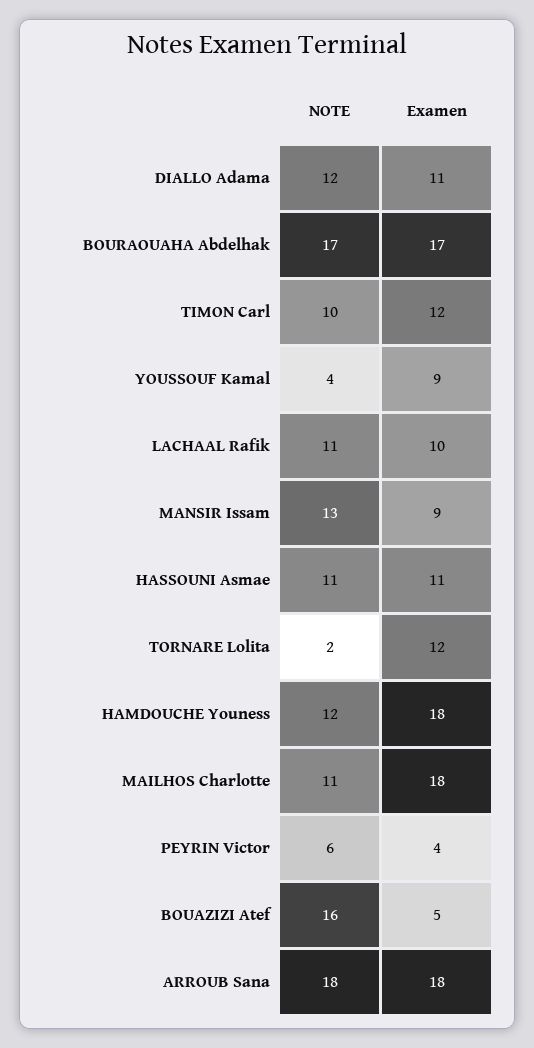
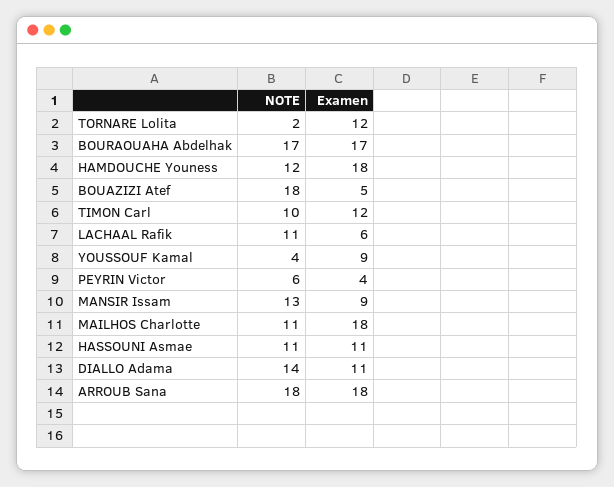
NOTE, DIALLO Adama: 12 -> 14
Examen, LACHAAL Rafik: 10 -> 6
NOTE, BOUAZIZI Atef: 16 -> 18

